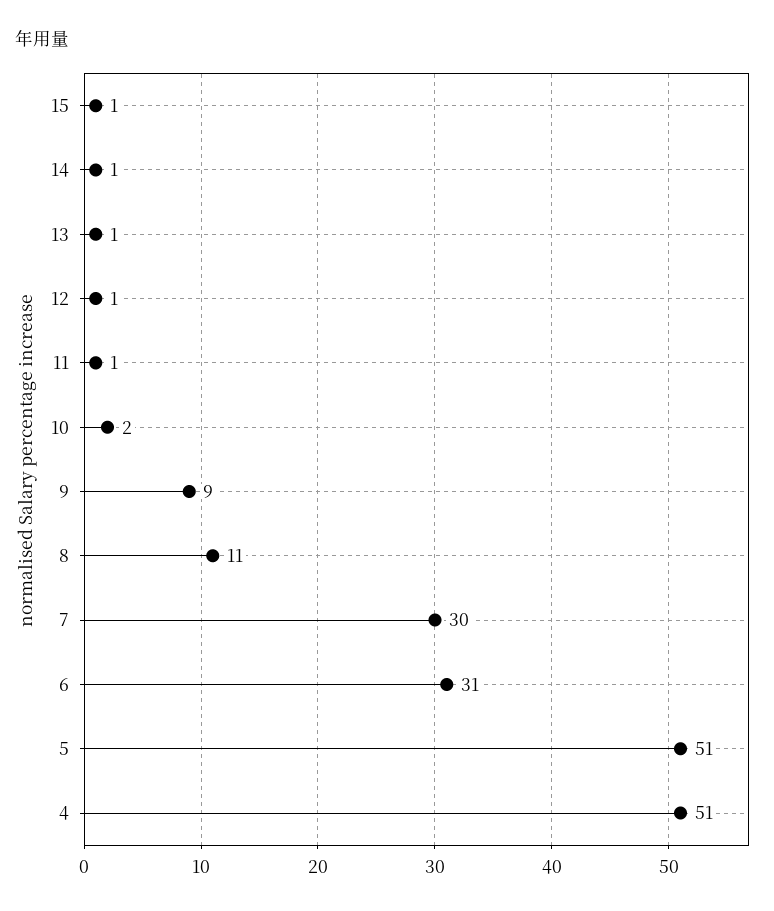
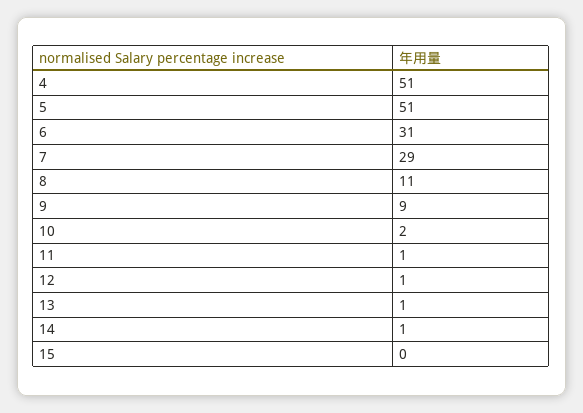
15: 1 -> 0
7: 30 -> 29

